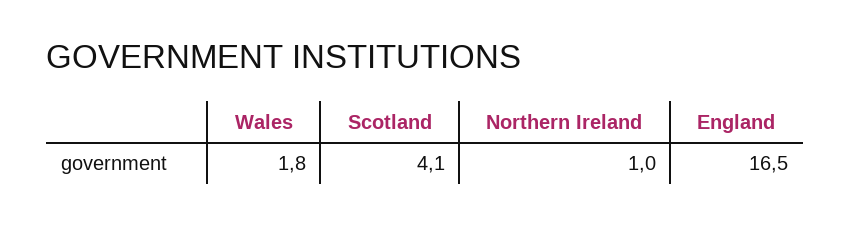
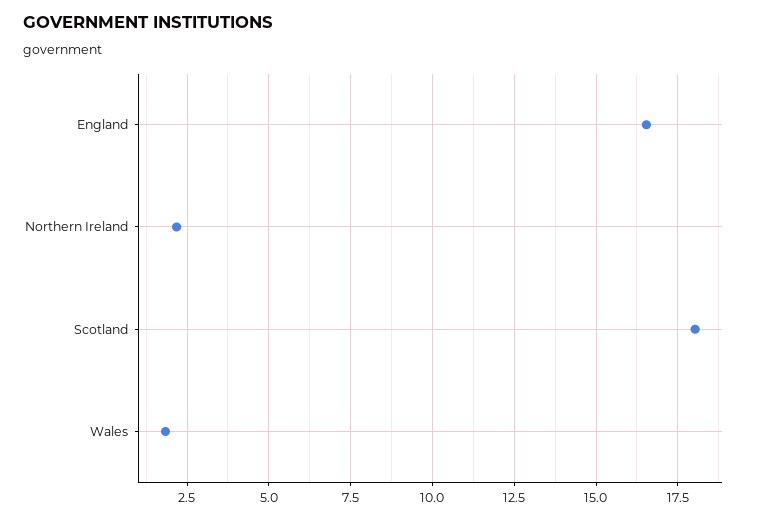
Scotland: 4.1 -> 18
Northern Ireland: 1 -> 2.25

